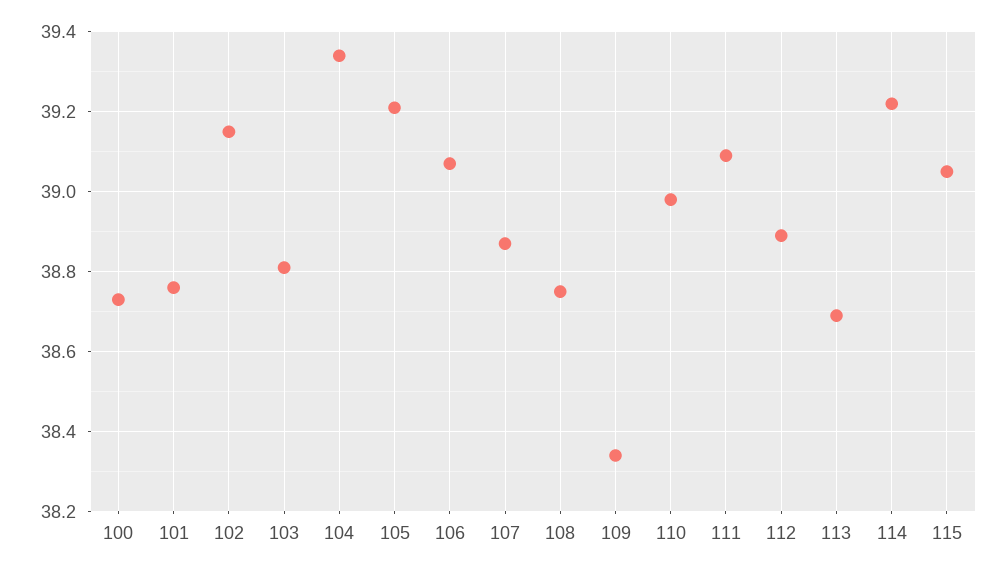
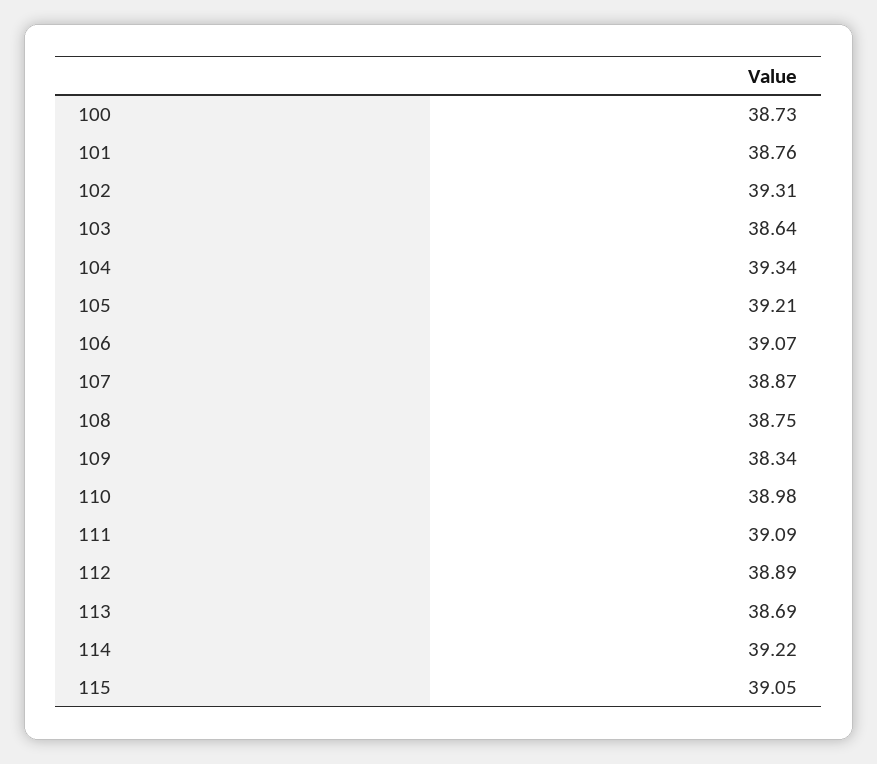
102: 39.15 -> 39.31
103: 38.8 -> 38.64

